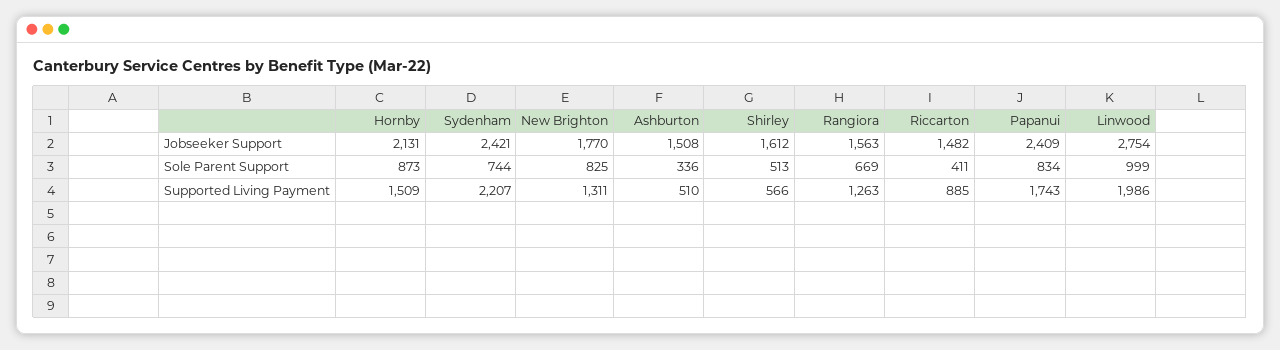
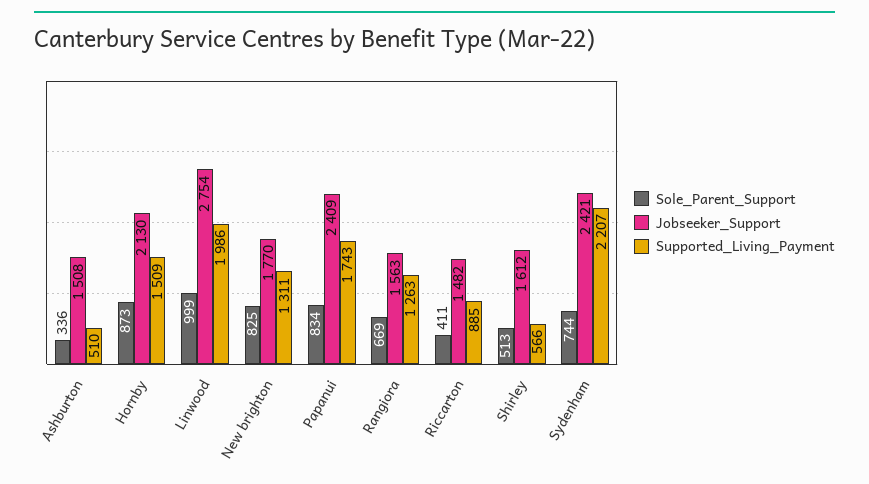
Jobseeker Support, Hornby: 2131 -> 2130

